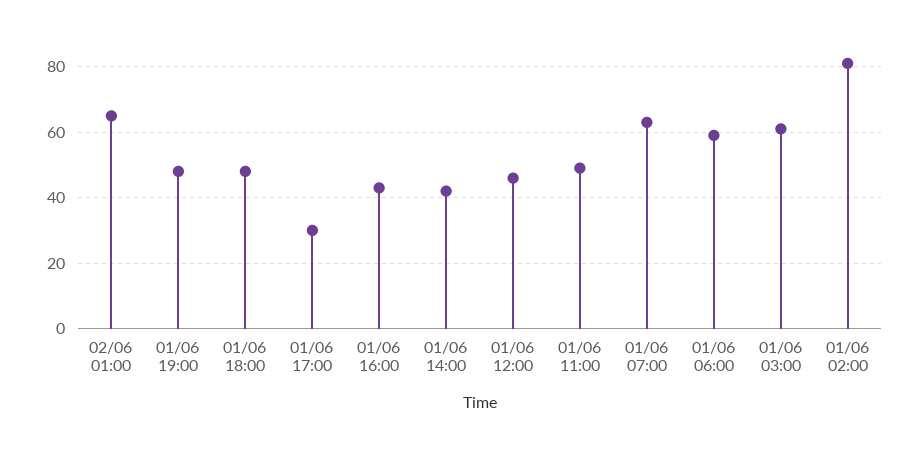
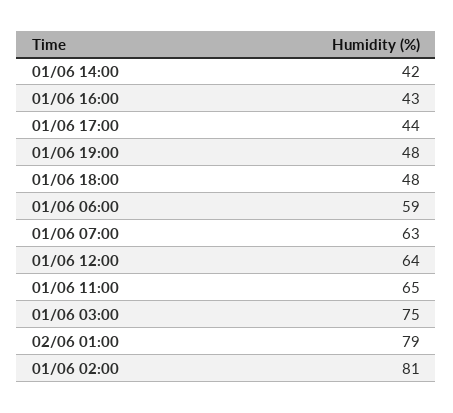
02/06 01:00: 65 -> 79
01/06 17:00: 30 -> 44
01/06 12:00: 45 -> 64
01/06 11:00: 50 -> 65
01/06 03:00: 60 -> 75

